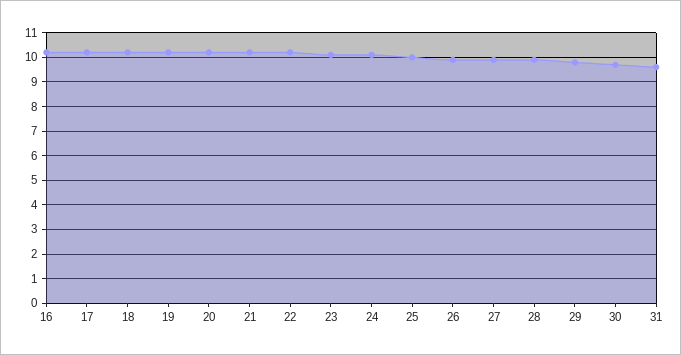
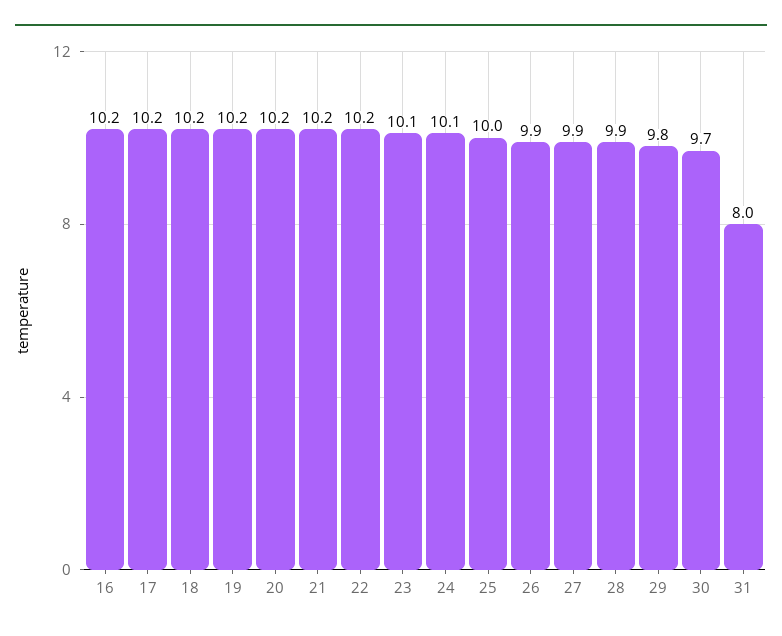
31: 9.5 -> 8

